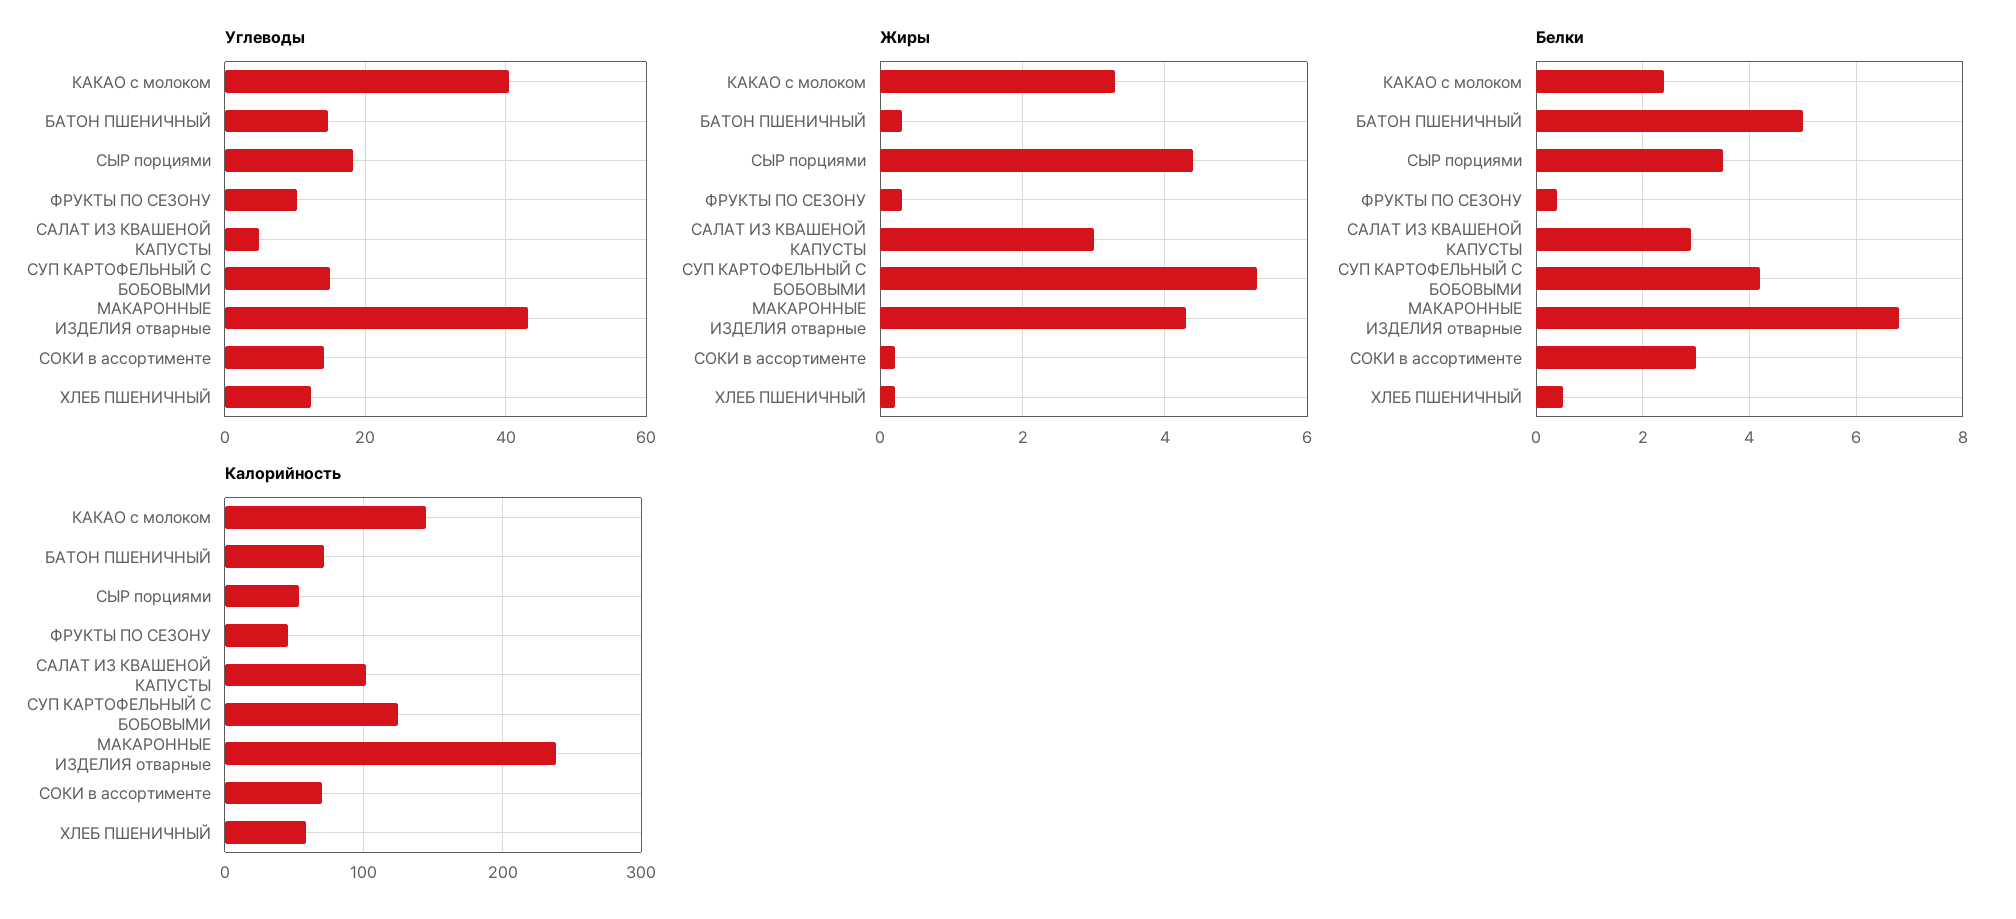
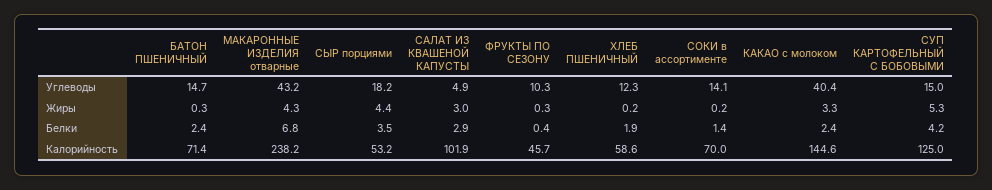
Белки, БАТОН ПШЕНИЧНЫЙ: 5 -> 2.4
Белки, СОКИ в ассортименте: 3 -> 1.4
Белки, ХЛЕБ ПШЕНИЧНЫЙ: 0.5 -> 1.9

